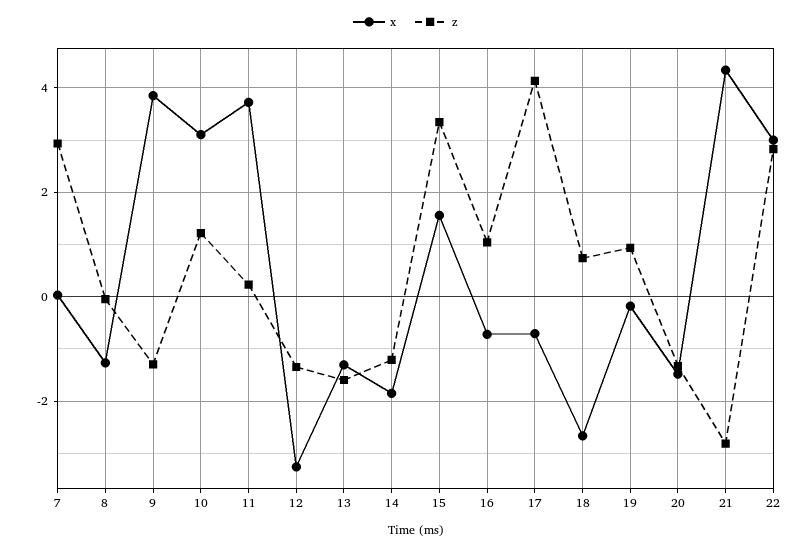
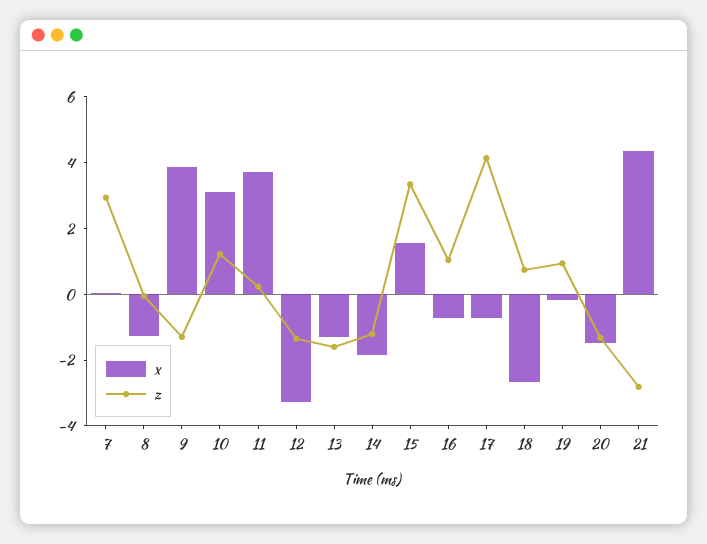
x, 22: 3 -> none
z, 22: 2.8 -> none

